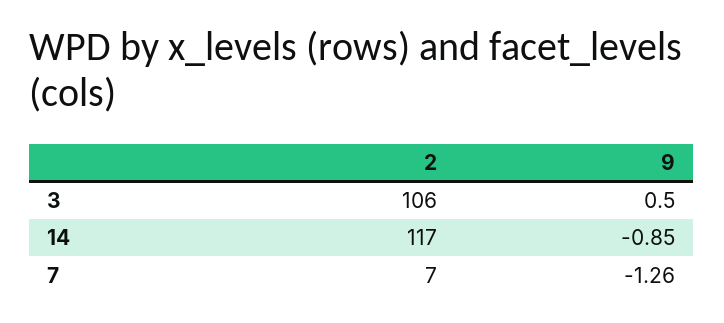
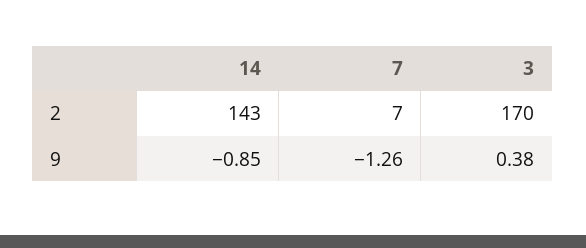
2, 3: 106 -> 170
9, 3: 0.5 -> 0.38
2, 14: 117 -> 143

